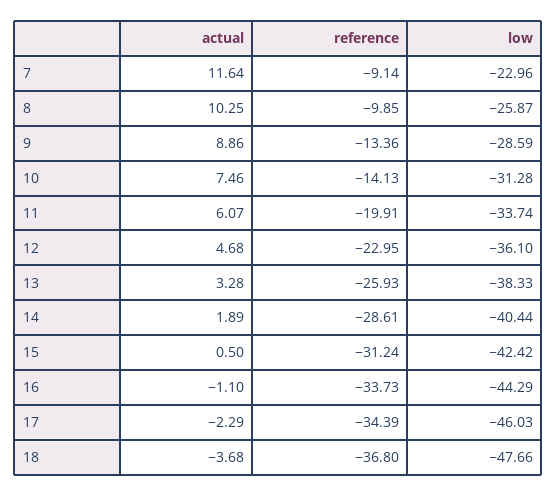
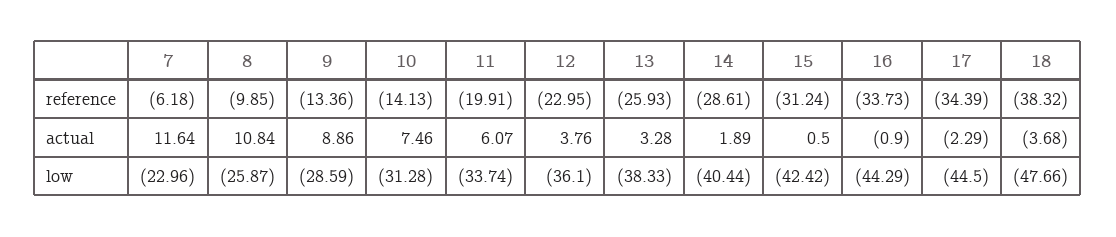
reference, 7: -9.14 -> -6.18
actual, 8: 10.25 -> 10.84
actual, 12: 4.68 -> 3.76
actual, 16: -1.1 -> -0.9
low, 17: -46.03 -> -44.5
reference, 18: -36.8 -> -38.32

